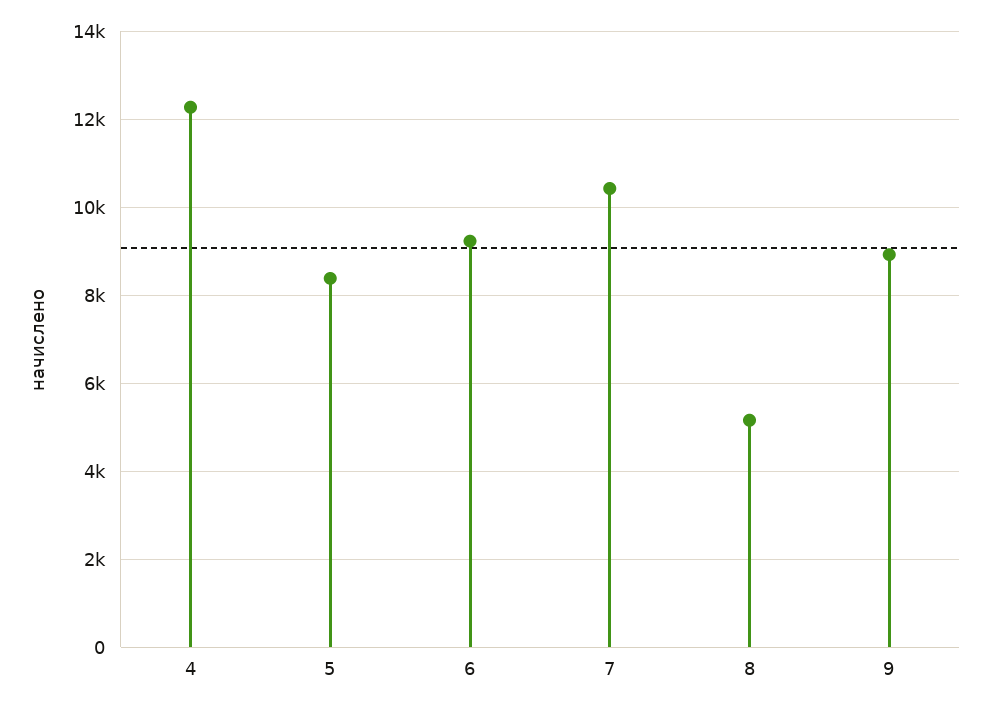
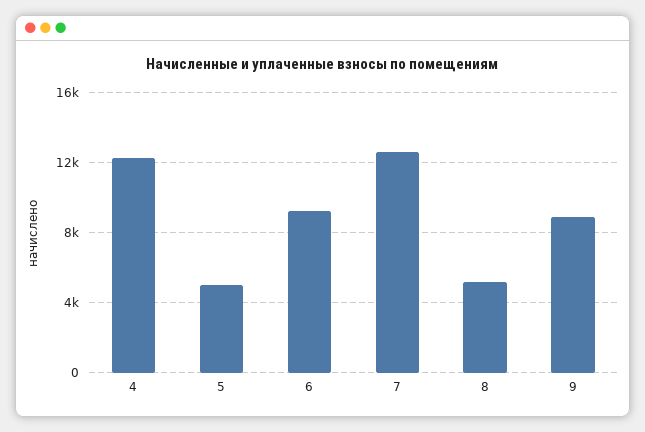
5: 8400 -> 5000
7: 10400 -> 12500

